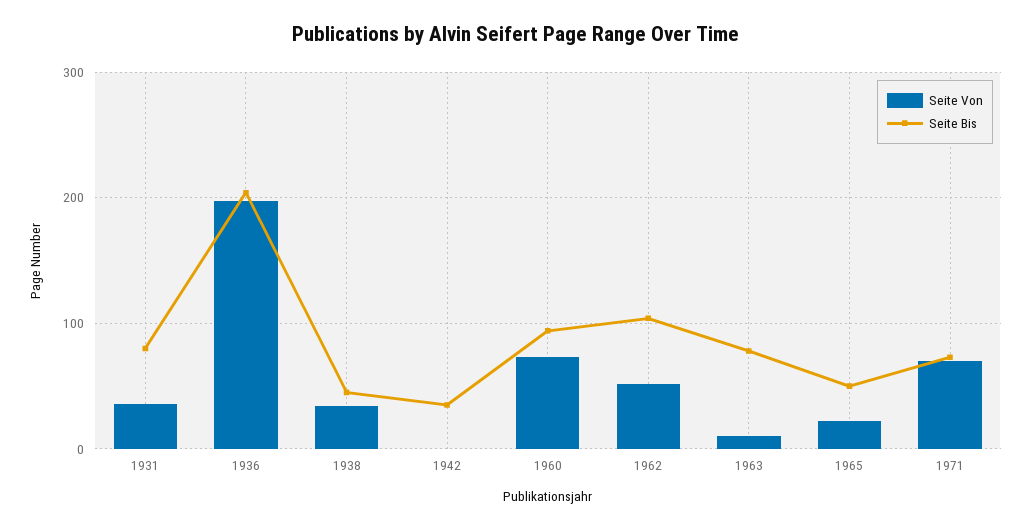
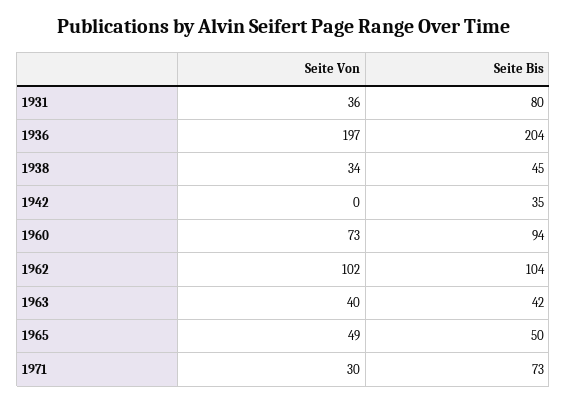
Seite Von, 1962: 50 -> 102
Seite Von, 1963: 10 -> 40
Seite Bis, 1963: 80 -> 42
Seite Von, 1965: 20 -> 49
Seite Von, 1971: 70 -> 30

